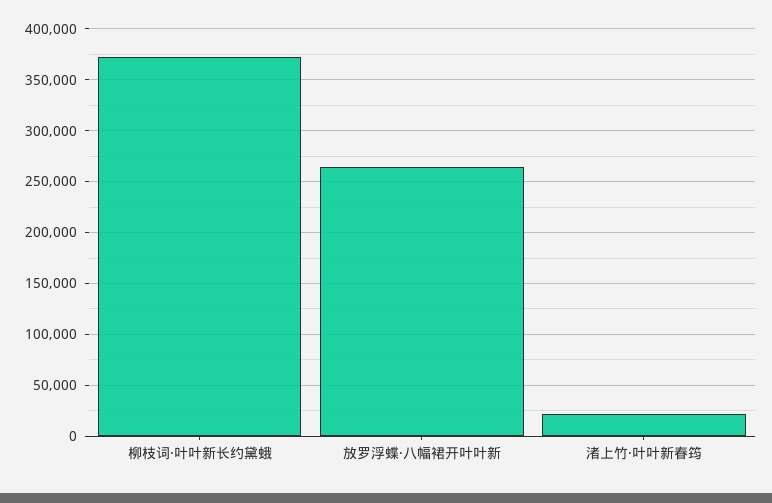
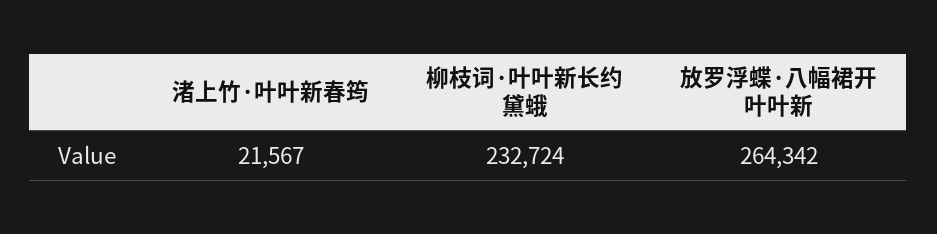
柳枝词·叶叶新长约黛蛾: 370000 -> 232724

